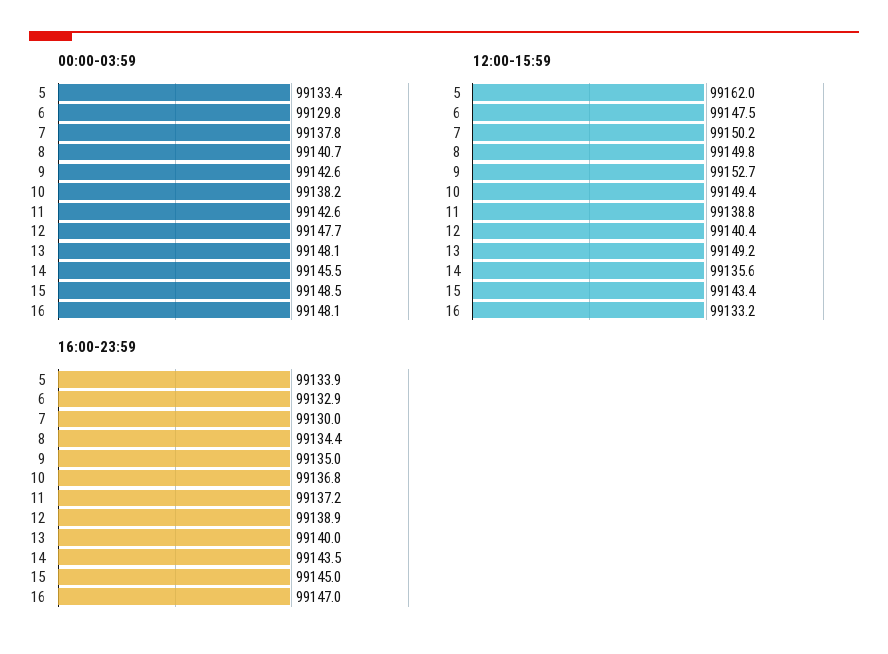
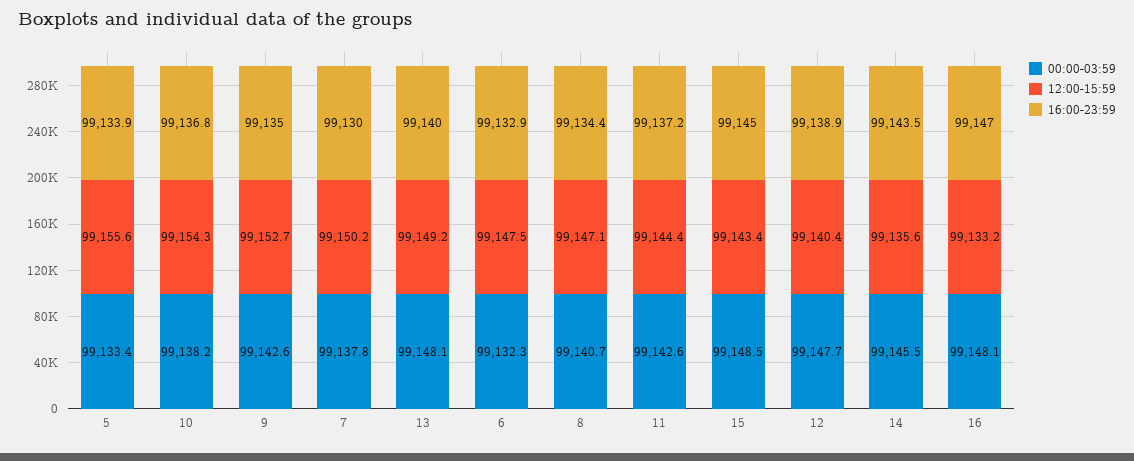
00:00-03:59, 6: 99129.8 -> 99132.3
12:00-15:59, 5: 99162 -> 99155.6
12:00-15:59, 8: 99149.8 -> 99147.1
12:00-15:59, 10: 99149.4 -> 99154.3
12:00-15:59, 11: 99138.8 -> 99144.4

